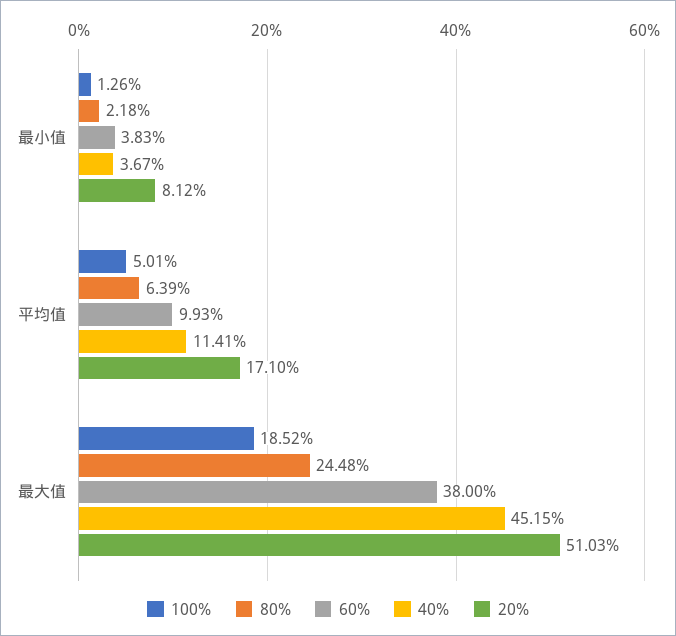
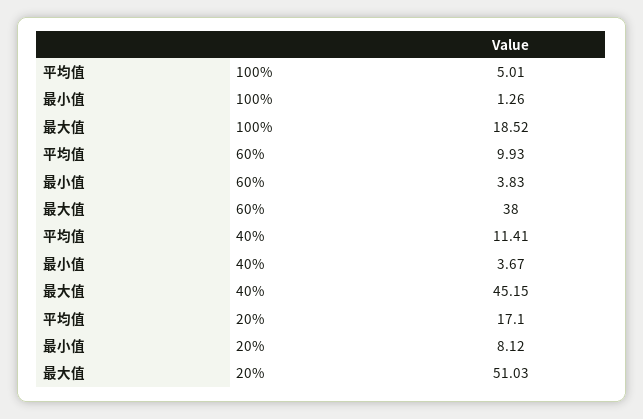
80%, 最小值: 2.18 -> none
80%, 平均值: 6.39 -> none
80%, 最大值: 24.48 -> none

